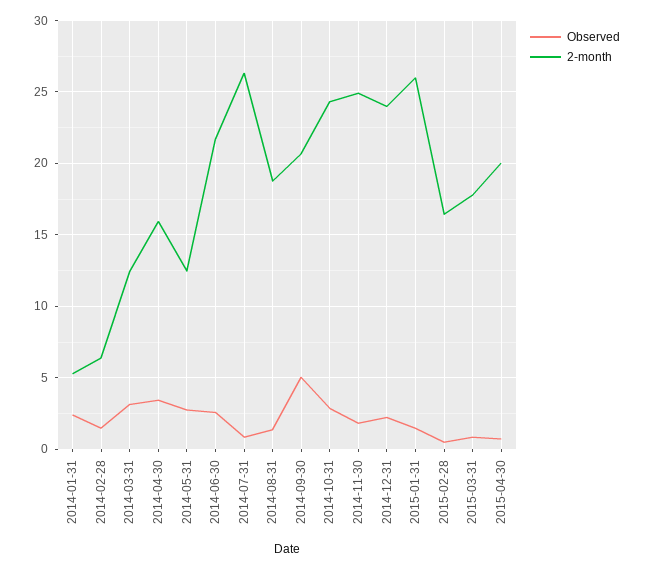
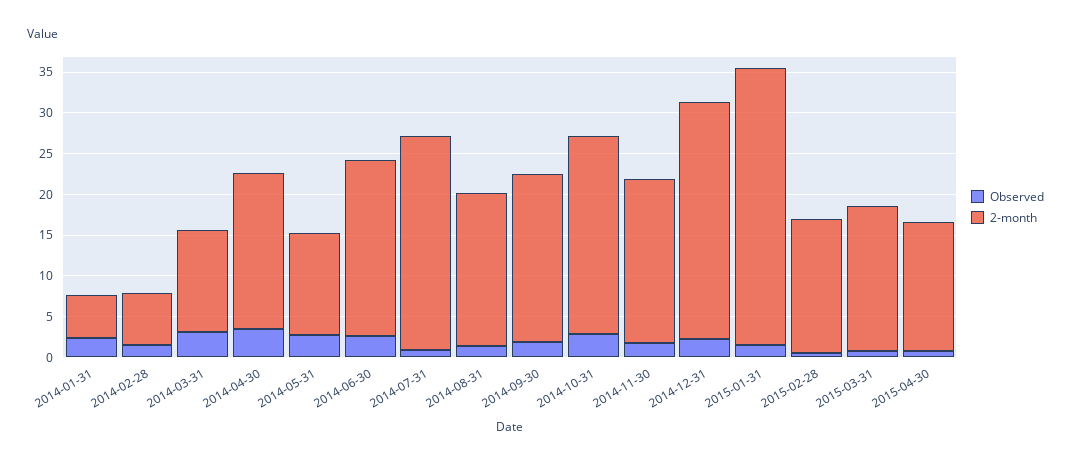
2-month, 2014-04-30: 16 -> 19
Observed, 2014-09-30: 5 -> 2
2-month, 2014-11-30: 25 -> 20
2-month, 2014-12-31: 24 -> 29
2-month, 2015-01-31: 26 -> 34
2-month, 2015-04-30: 20 -> 16

